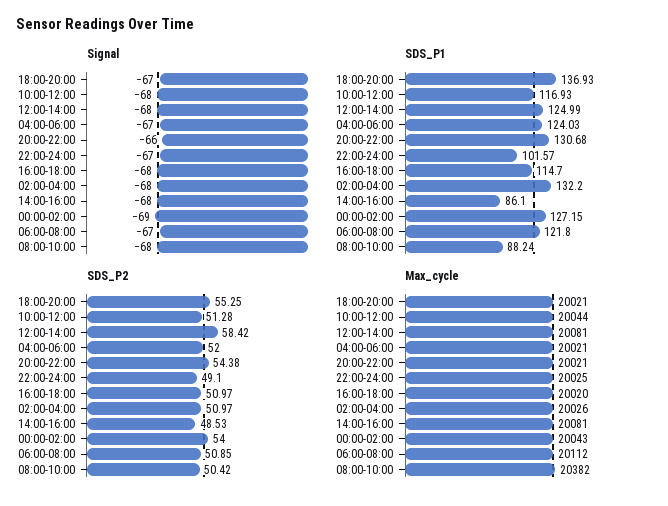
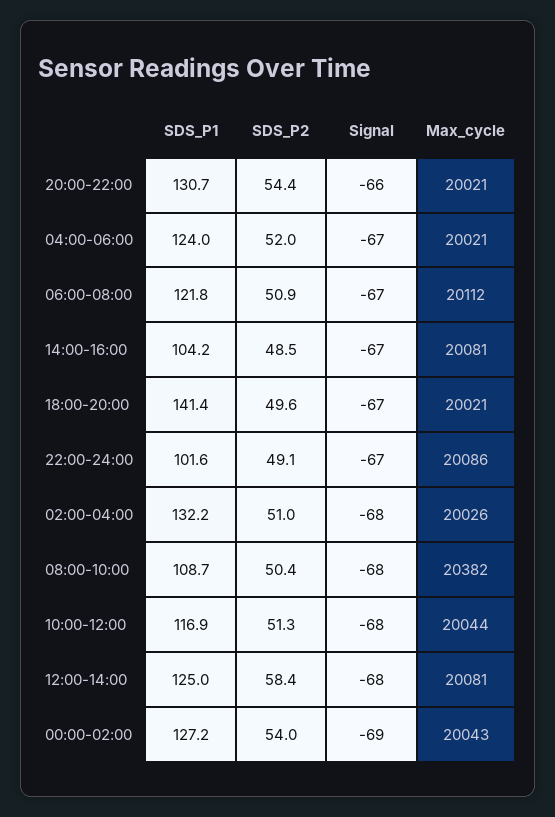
Signal, 16:00-18:00: -68 -> none
Signal, 14:00-16:00: -68 -> -67
SDS_P1, 18:00-20:00: 136.93 -> 141.4
SDS_P1, 16:00-18:00: 114.7 -> none
SDS_P1, 14:00-16:00: 86.1 -> 104.2
SDS_P1, 08:00-10:00: 88.24 -> 108.7
SDS_P2, 18:00-20:00: 55.25 -> 49.6
SDS_P2, 16:00-18:00: 50.97 -> none
Max_cycle, 22:00-24:00: 20025 -> 20086
Max_cycle, 16:00-18:00: 20020 -> none

